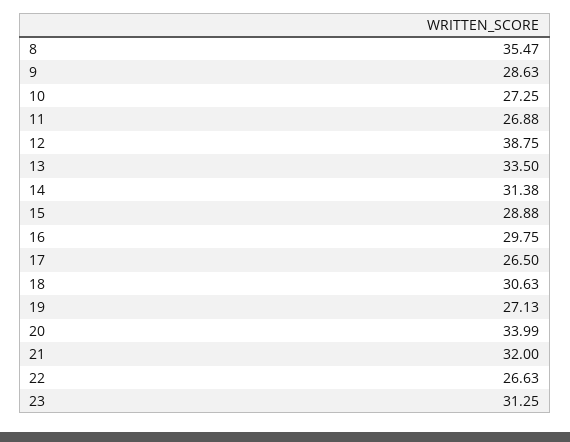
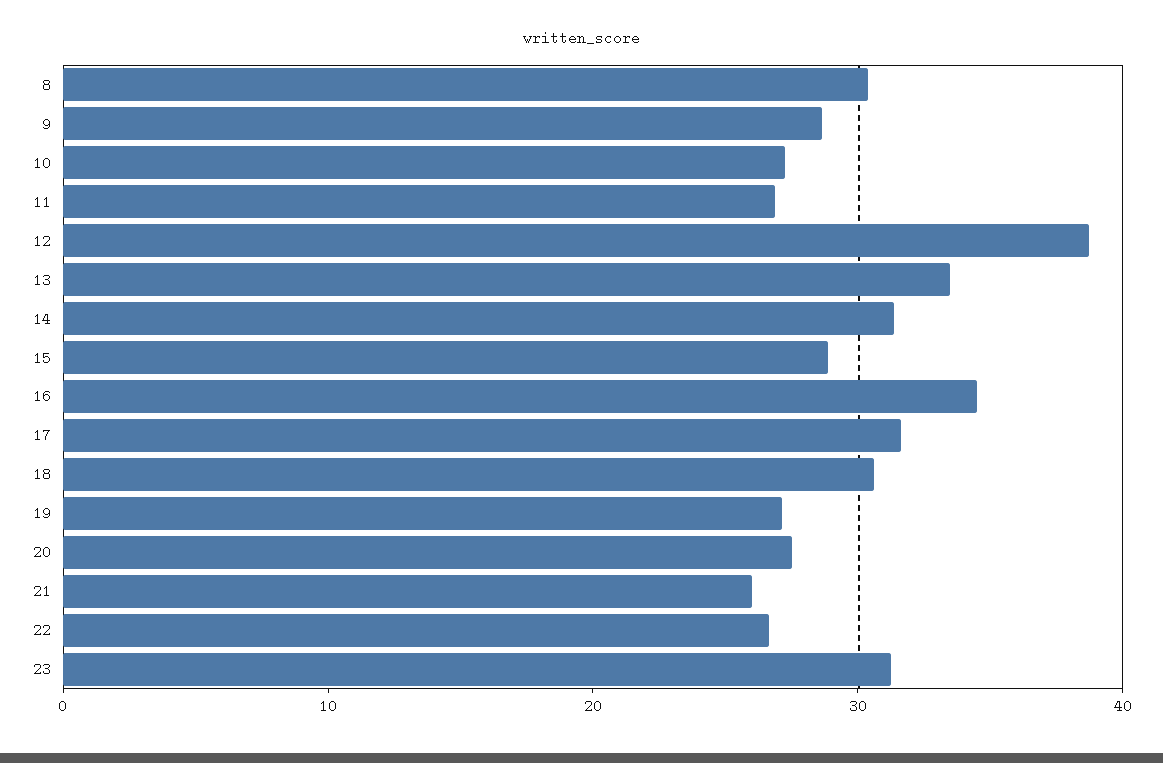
8: 35.47 -> 30
16: 29.75 -> 34
17: 26.5 -> 32
20: 33.99 -> 28
21: 32 -> 26

